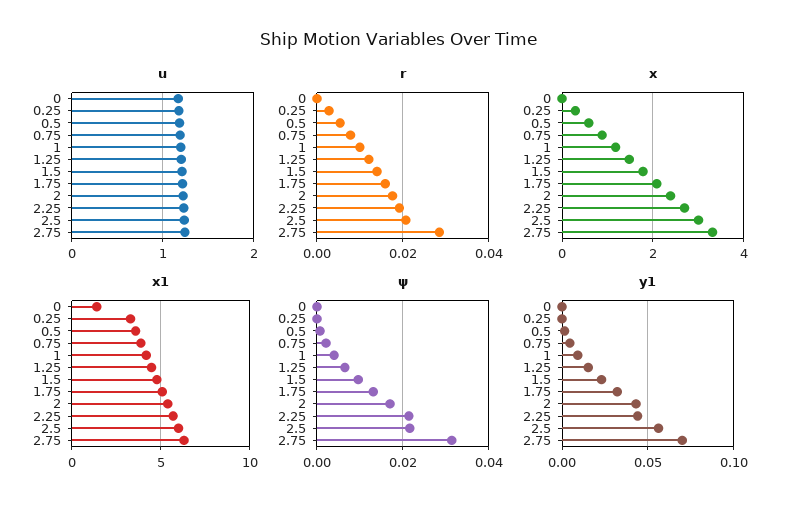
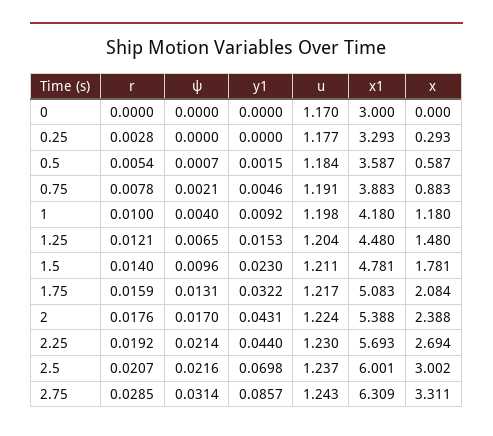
x1, 0: 1.5 -> 3
y1, 2.5: 0.055 -> 0.0698
y1, 2.75: 0.07 -> 0.0857

